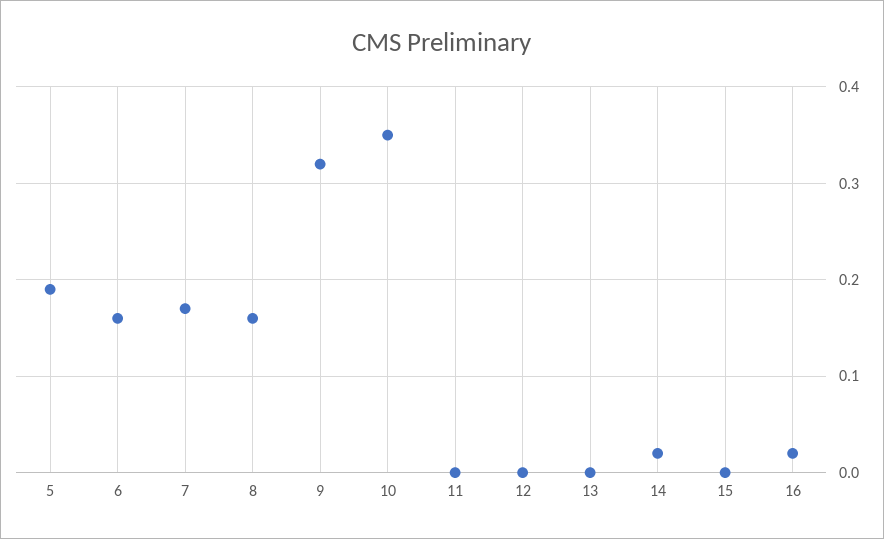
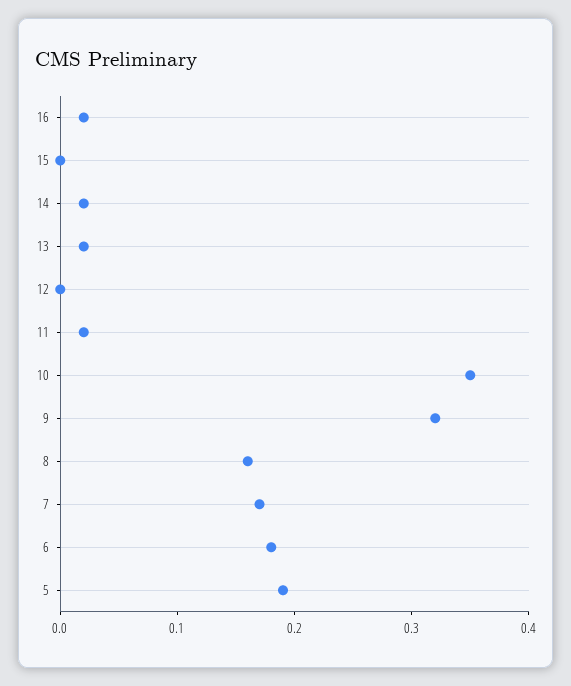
6: 0.16 -> 0.18
11: 0 -> 0.02
13: 0 -> 0.02

